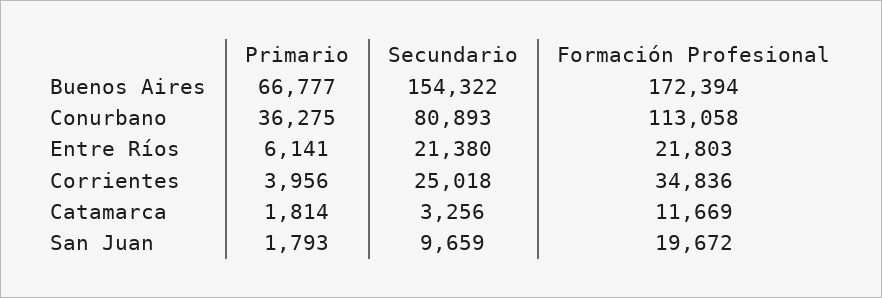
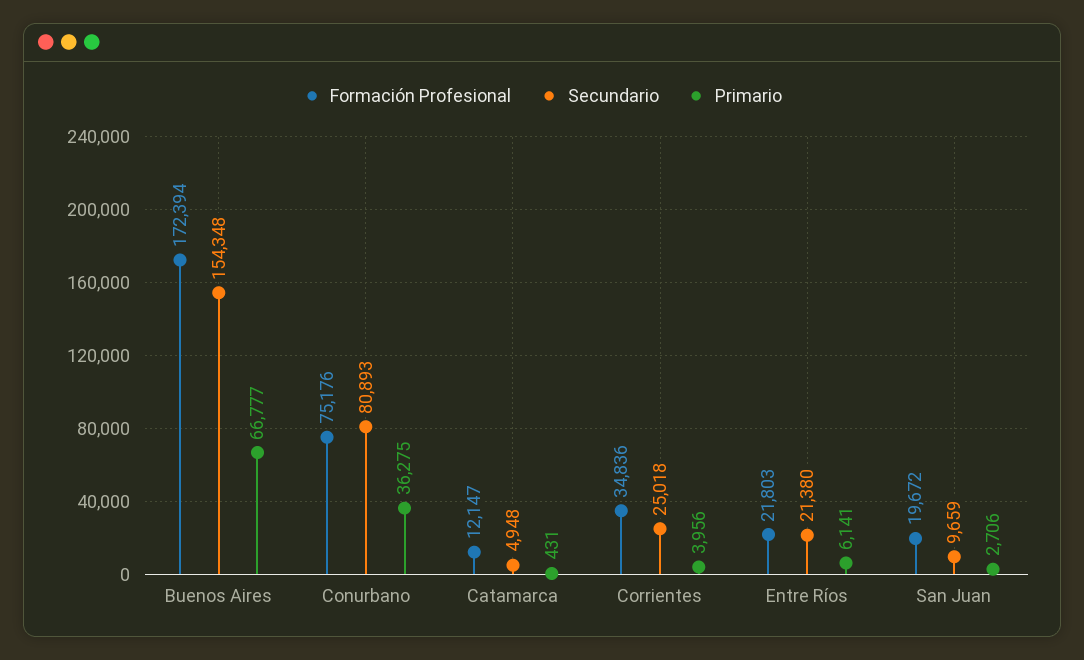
Secundario, Buenos Aires: 154322 -> 154348
Formación Profesional, Conurbano: 113058 -> 75176
Primario, Catamarca: 1814 -> 431
Secundario, Catamarca: 3256 -> 4948
Formación Profesional, Catamarca: 11669 -> 12147
Primario, San Juan: 1793 -> 2706

